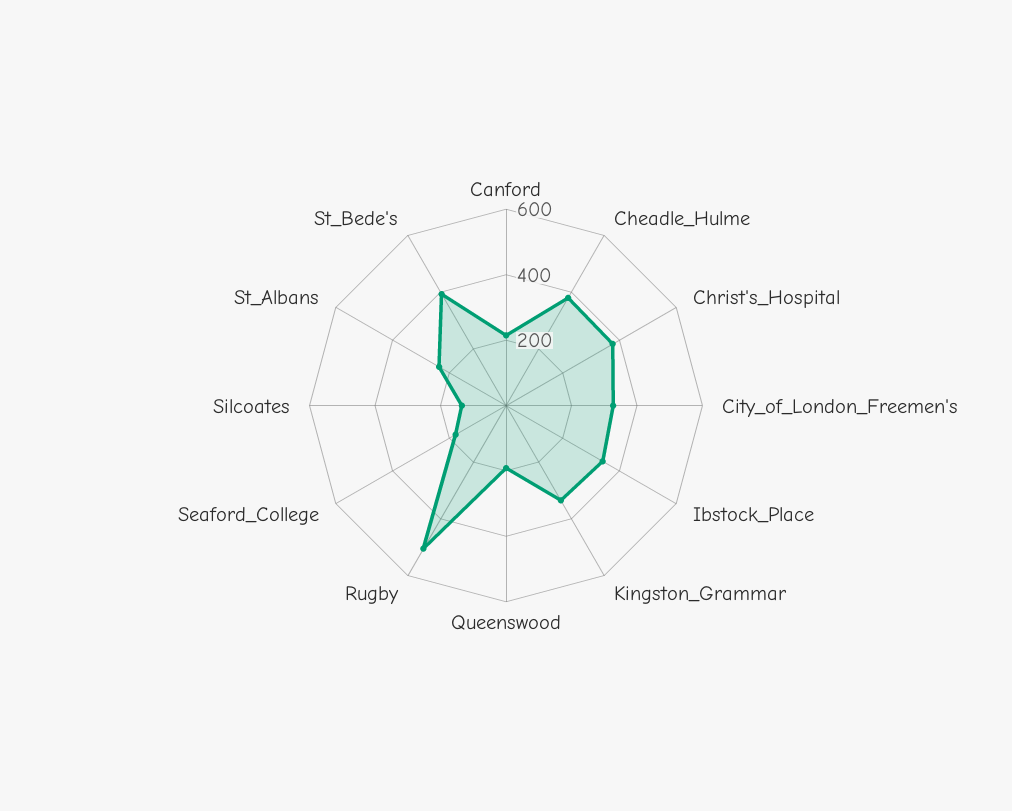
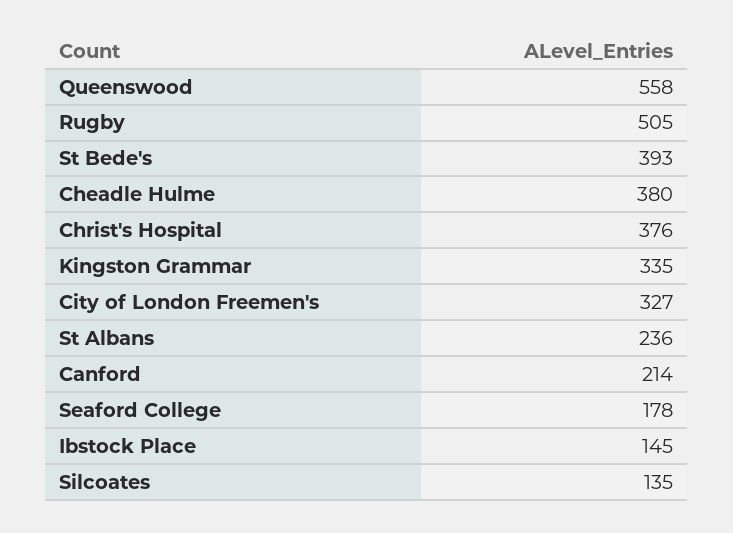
Ibstock_Place: 350 -> 145
Queenswood: 200 -> 558

